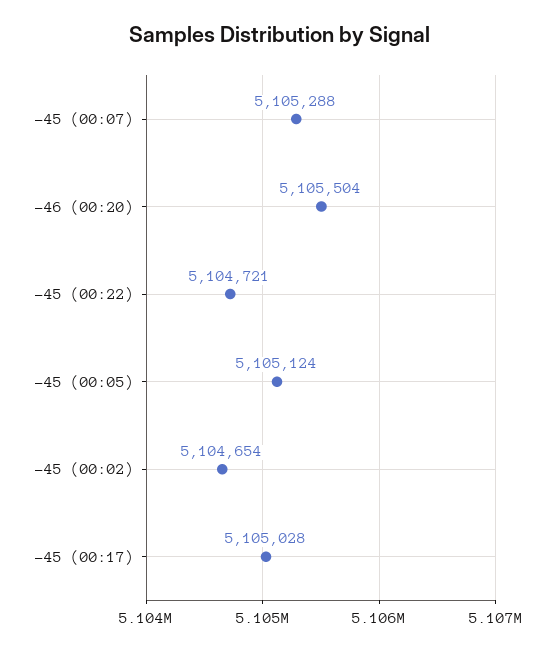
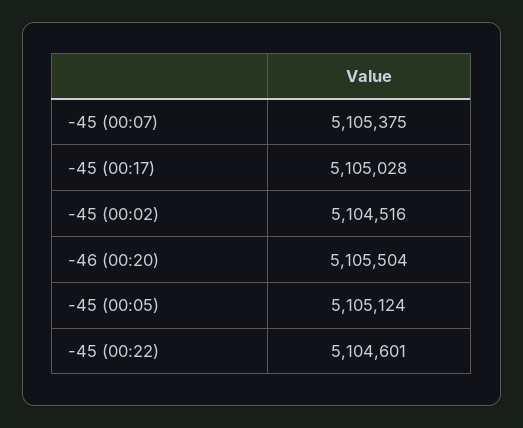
-45 (00:07): 5105288 -> 5105375
-45 (00:22): 5104721 -> 5104601
-45 (00:02): 5104654 -> 5104516

